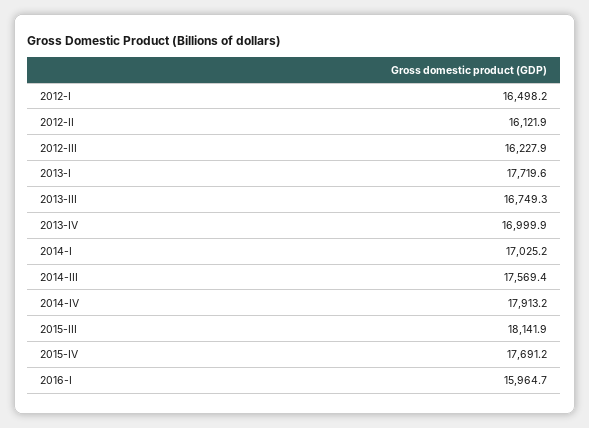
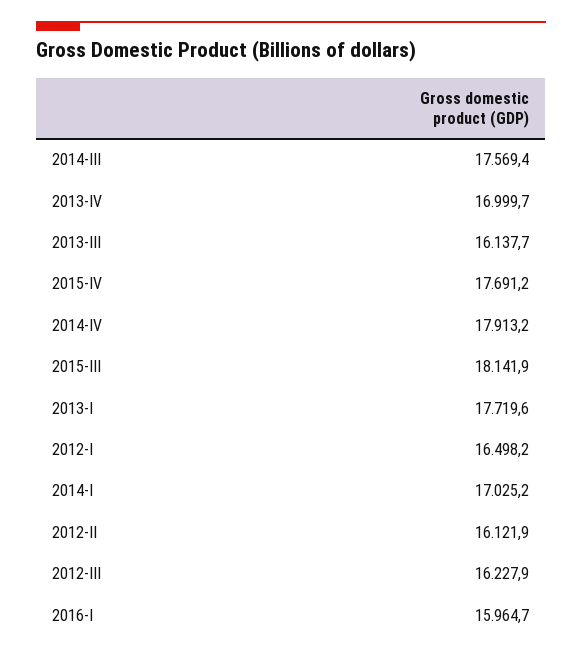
2013-III: 16749.3 -> 16137.7
2013-IV: 16999.9 -> 16999.7

